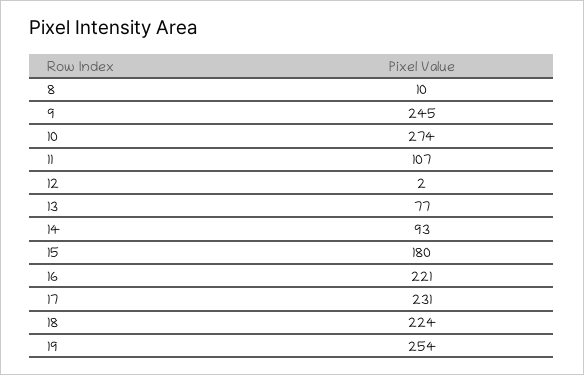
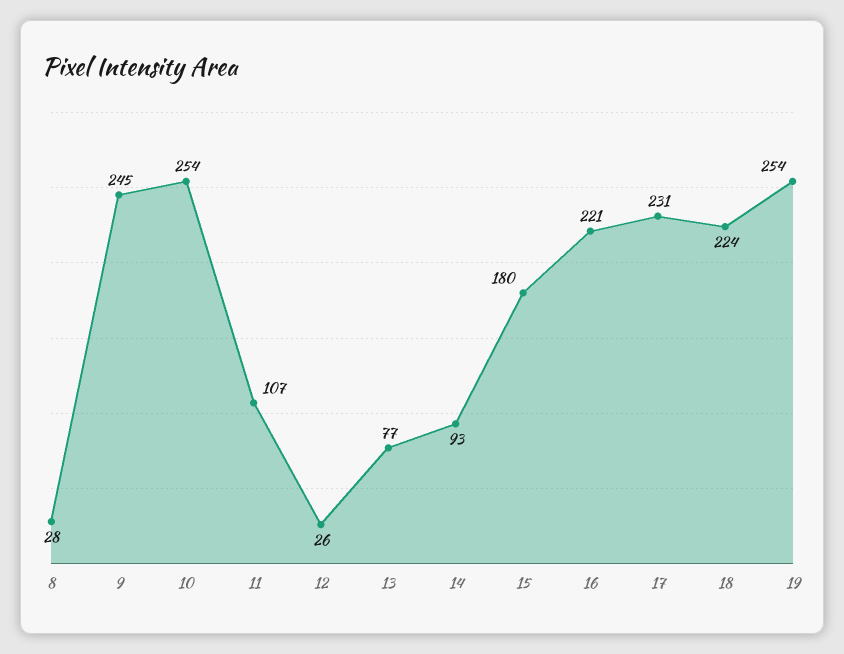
8: 10 -> 28
10: 274 -> 254
12: 2 -> 26

